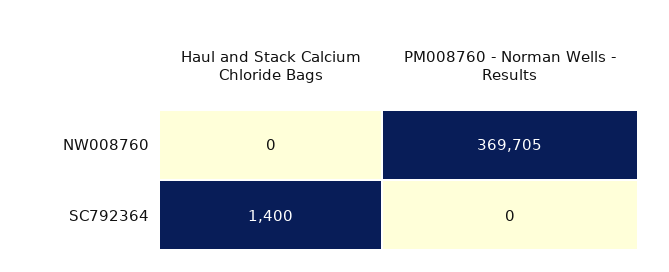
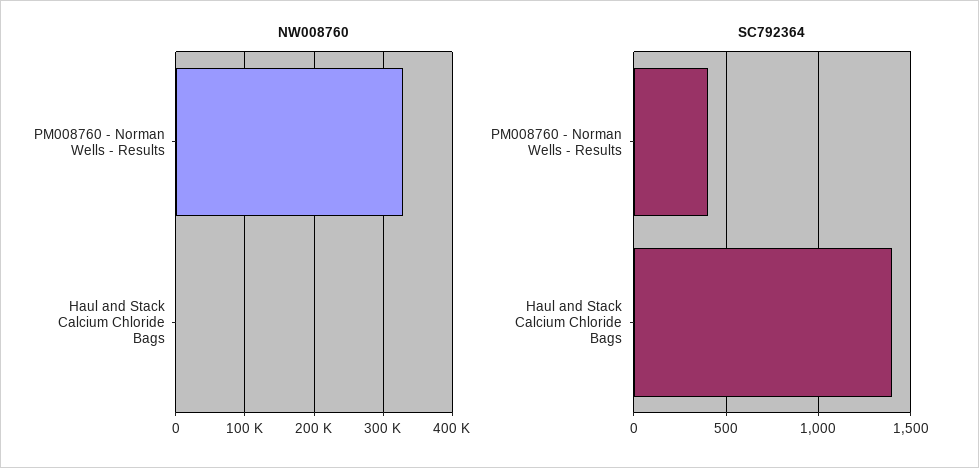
NW008760, PM008760 - Norman Wells - Results: 369705 -> 330000
SC792364, PM008760 - Norman Wells - Results: 0 -> 400

